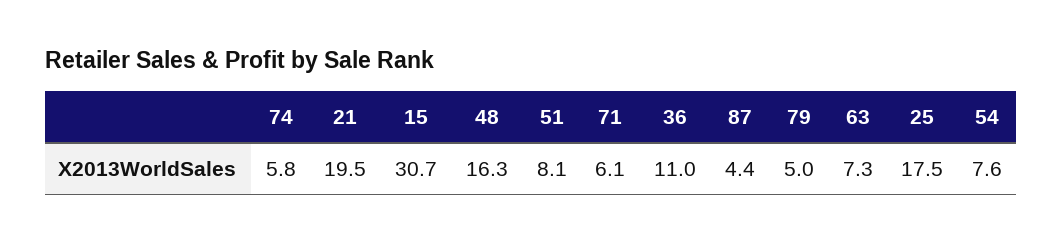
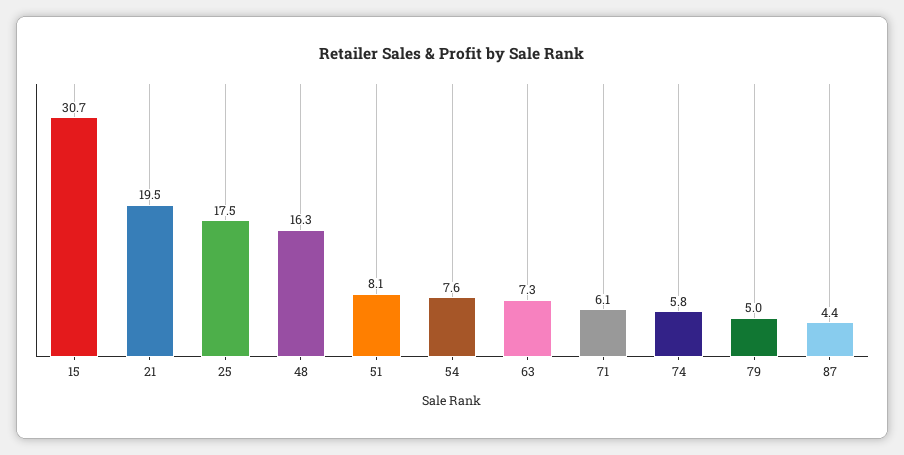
36: 11 -> none

